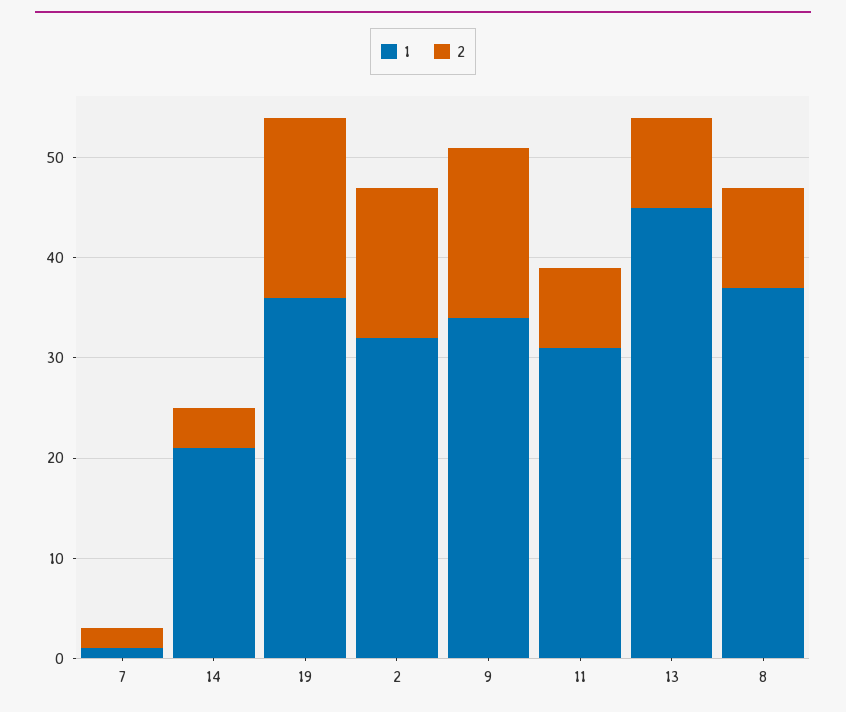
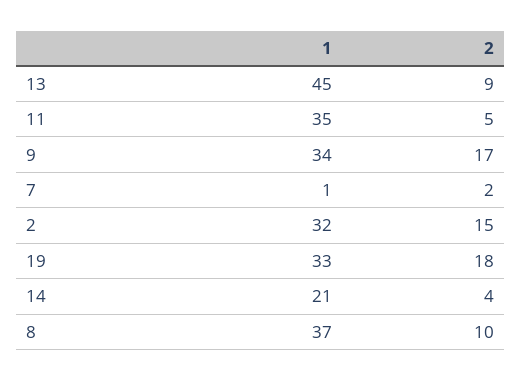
1, 19: 36 -> 33
1, 11: 31 -> 35
2, 11: 8 -> 5

